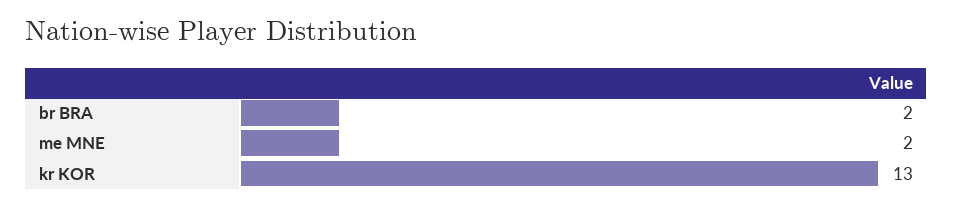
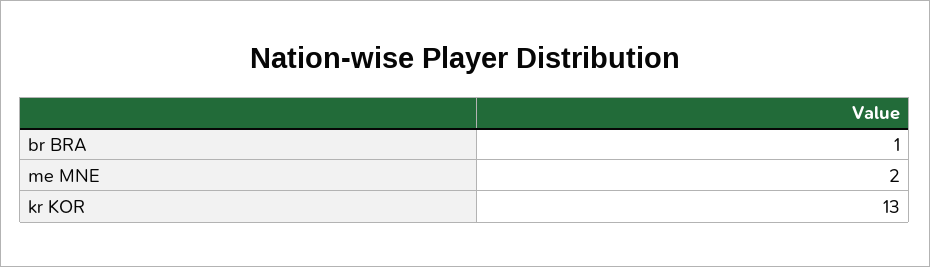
br BRA: 2 -> 1

